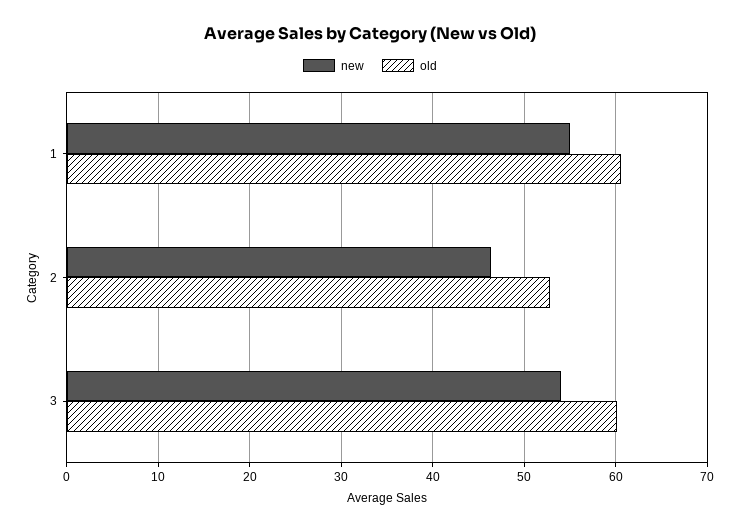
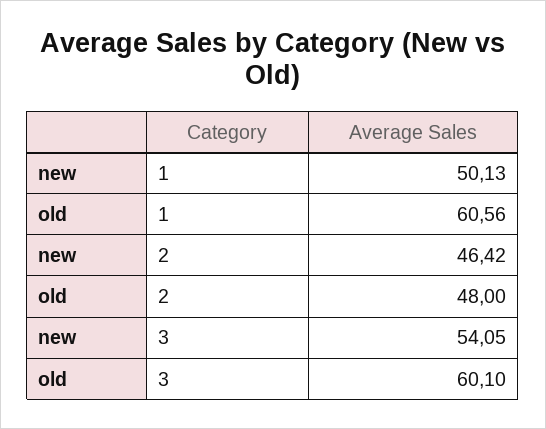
new, 1: 55 -> 50.13
old, 2: 53 -> 48

